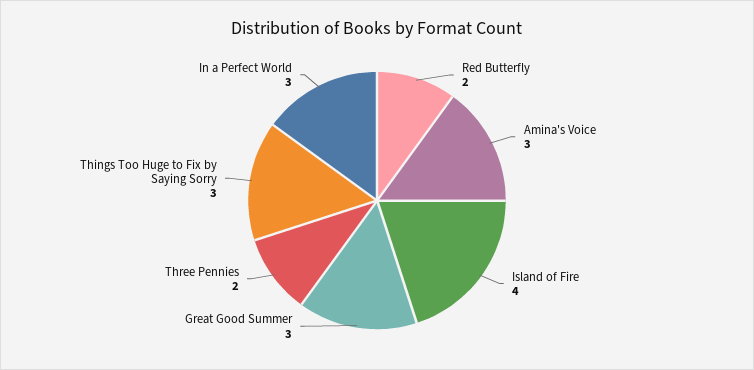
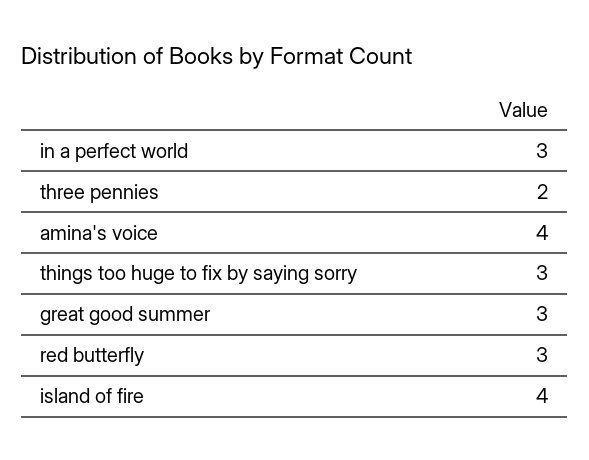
Red Butterfly: 2 -> 3
Amina's Voice: 3 -> 4

